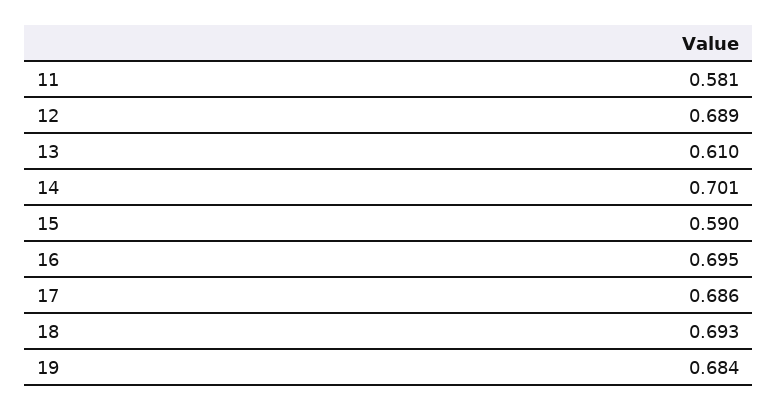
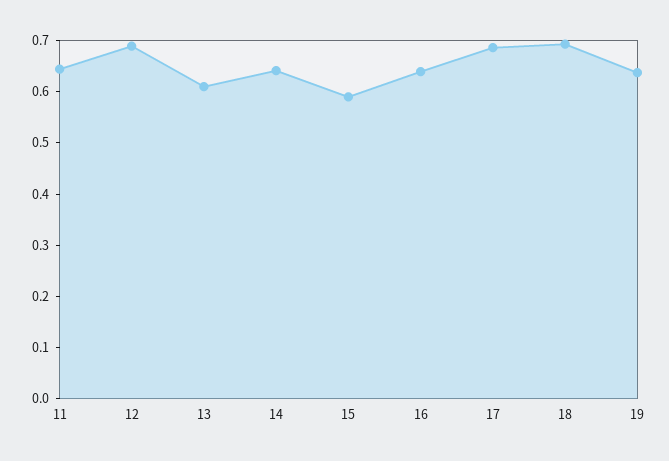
11: 0.581 -> 0.64
14: 0.701 -> 0.64
16: 0.695 -> 0.64
19: 0.684 -> 0.64

